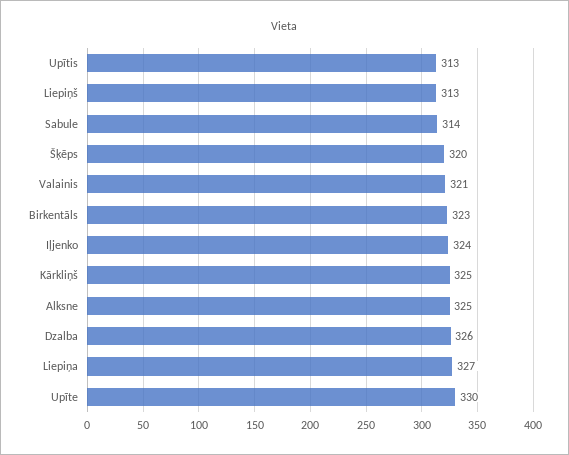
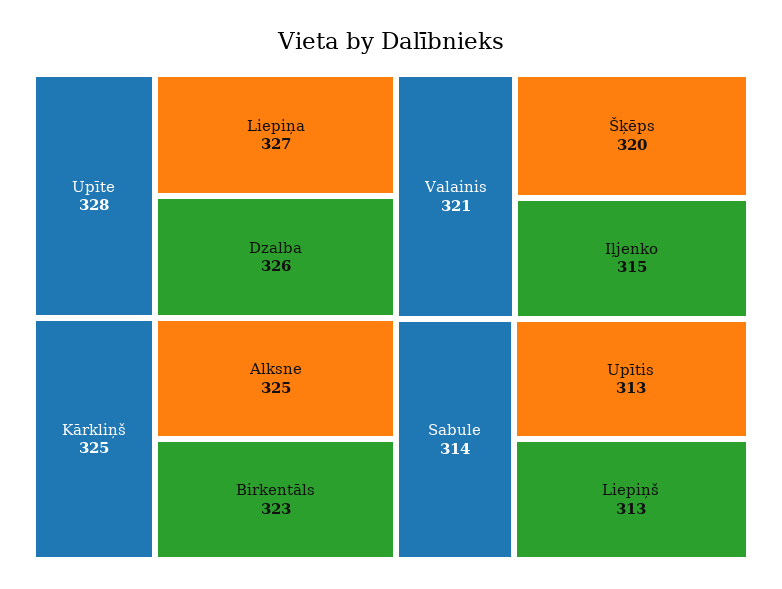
Iļjenko: 324 -> 315
Upīte: 330 -> 328

